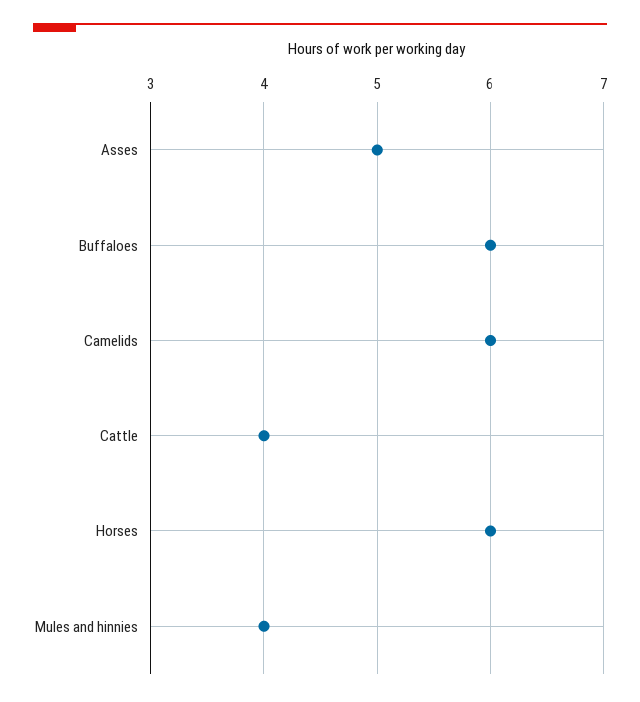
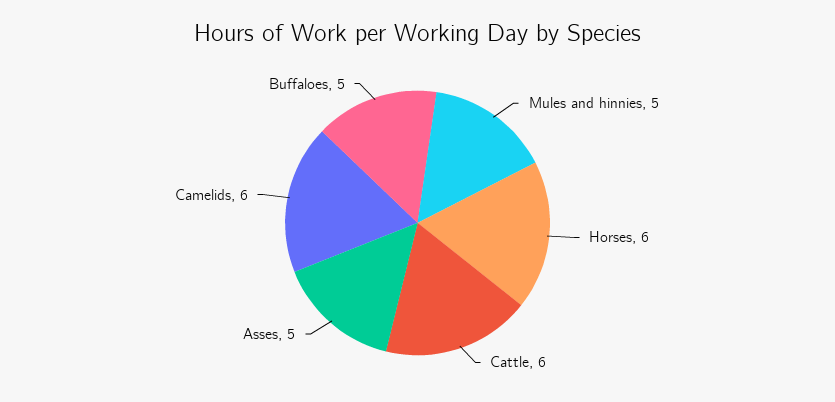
Buffaloes: 6 -> 5
Cattle: 4 -> 6
Mules and hinnies: 4 -> 5

